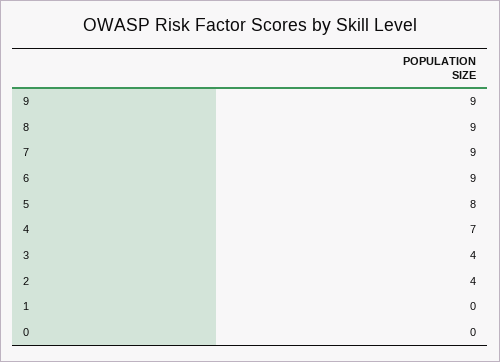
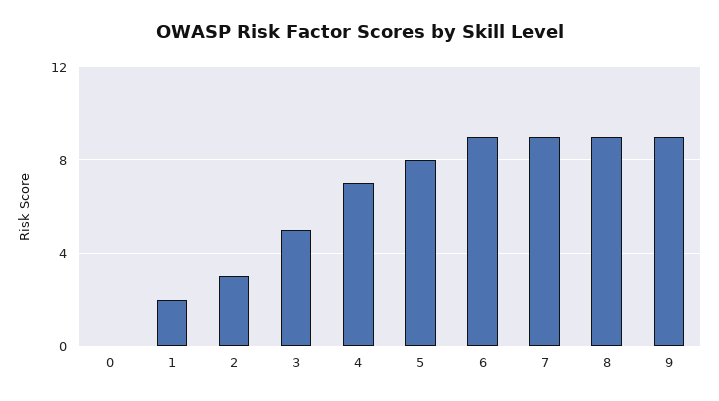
3: 4 -> 5
2: 4 -> 3
1: 0 -> 2

